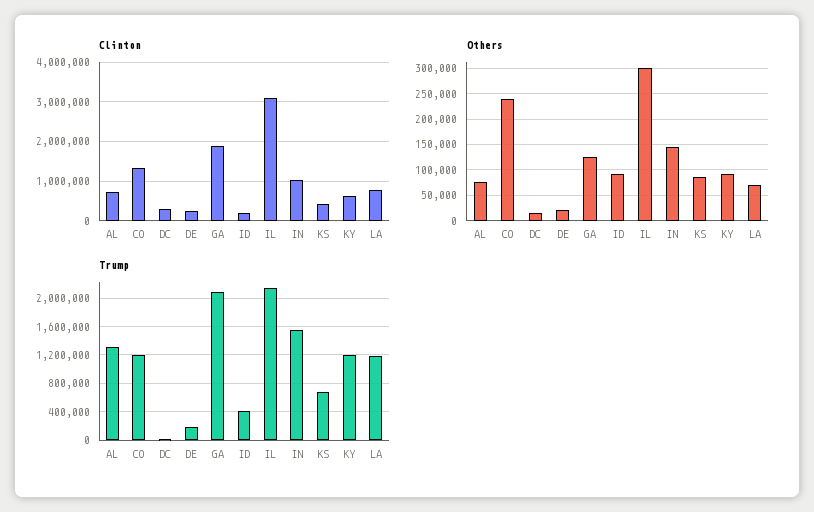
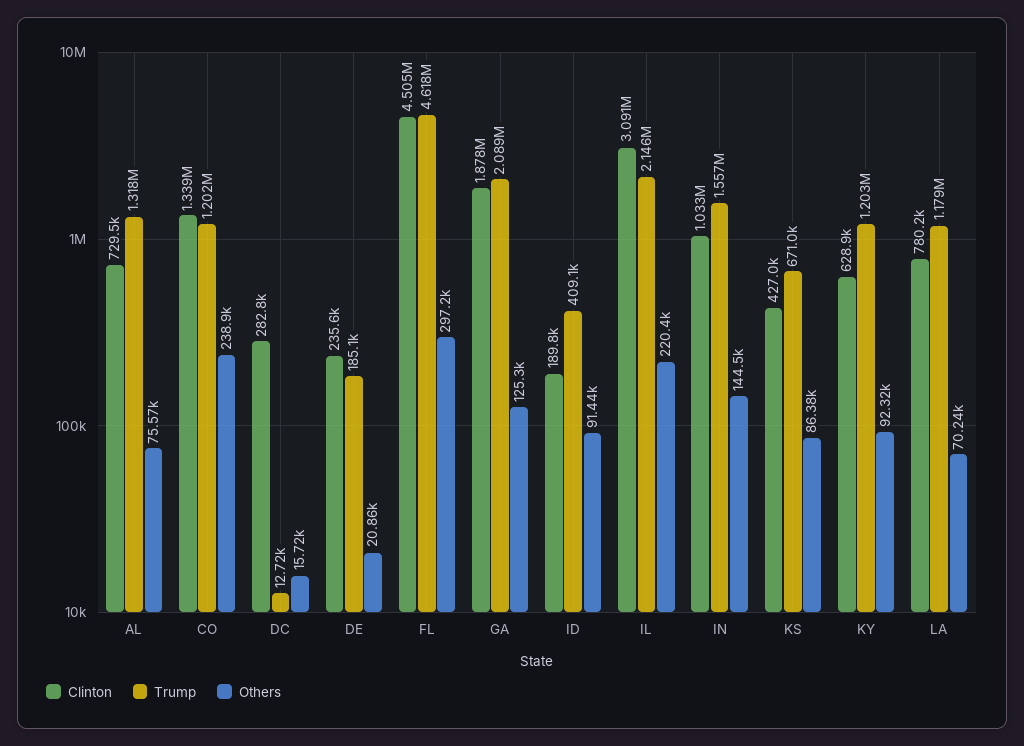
Others, IL: 300000 -> 220400
Clinton, FL: none -> 4505000
Trump, FL: none -> 4618000
Others, FL: none -> 297200

